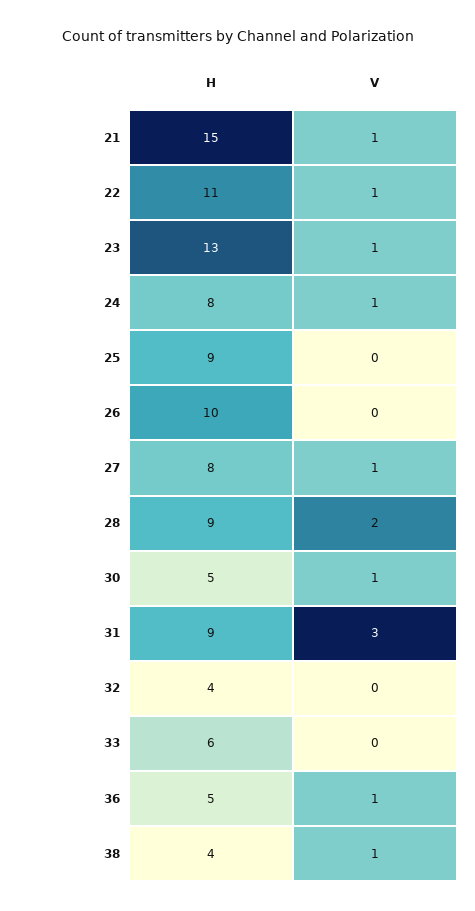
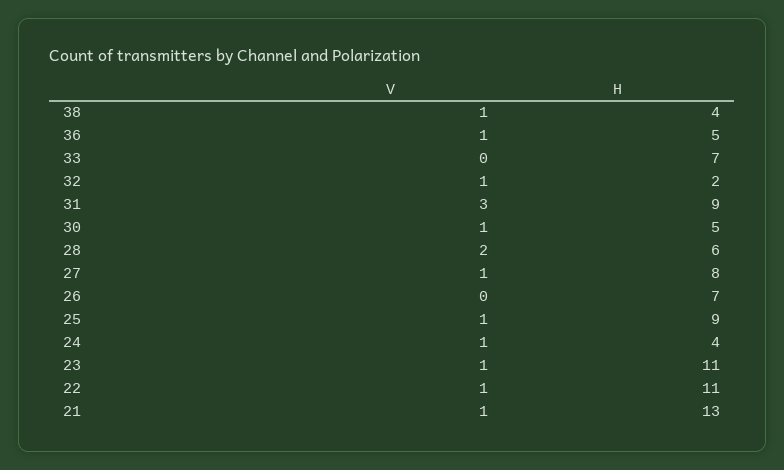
H, 21: 15 -> 13
H, 23: 13 -> 11
H, 24: 8 -> 4
V, 25: 0 -> 1
H, 26: 10 -> 7
H, 28: 9 -> 6
H, 32: 4 -> 2
V, 32: 0 -> 1
H, 33: 6 -> 7

